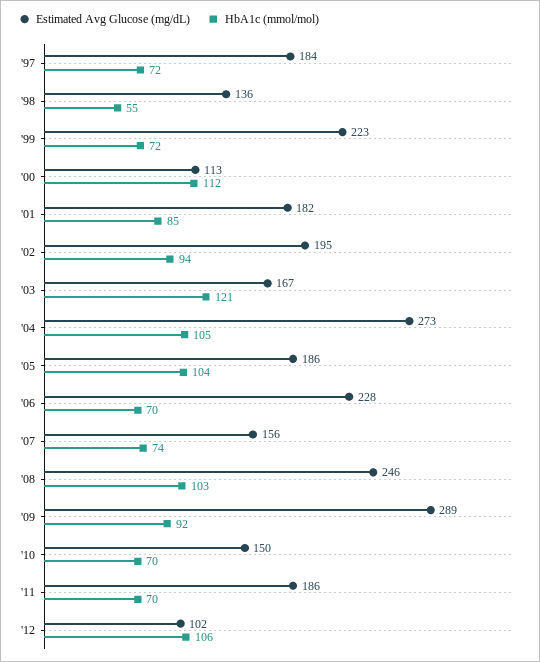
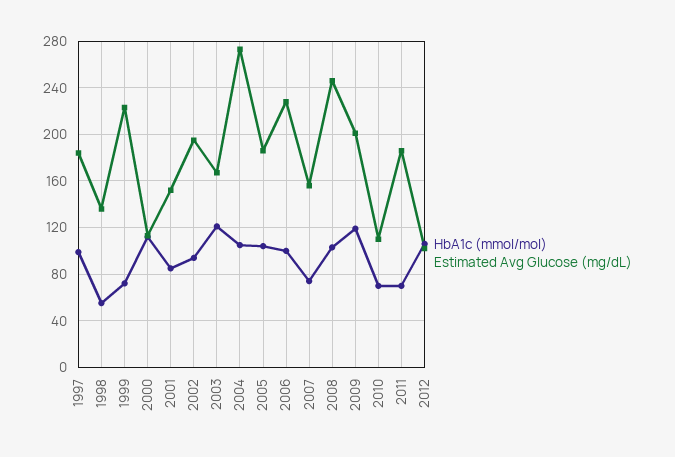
HbA1c (mmol/mol), '97: 72 -> 100
Estimated Avg Glucose (mg/dL), '01: 182 -> 150
HbA1c (mmol/mol), '06: 70 -> 100
Estimated Avg Glucose (mg/dL), '09: 289 -> 200
HbA1c (mmol/mol), '09: 92 -> 120
Estimated Avg Glucose (mg/dL), '10: 150 -> 110

